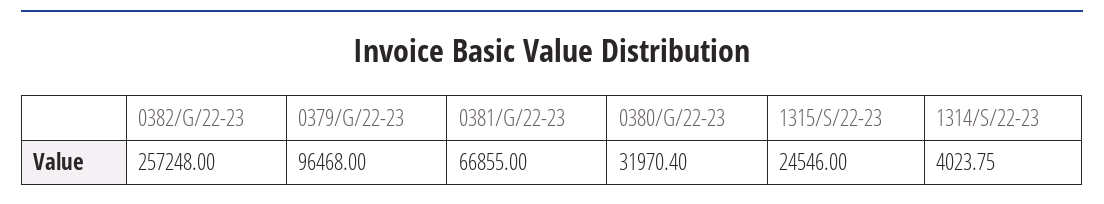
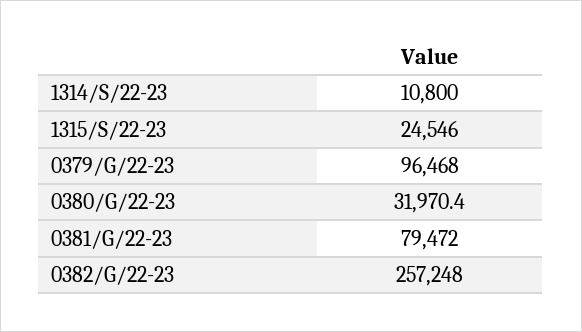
0381/G/22-23: 66855 -> 79472
1314/S/22-23: 4023.75 -> 10800

